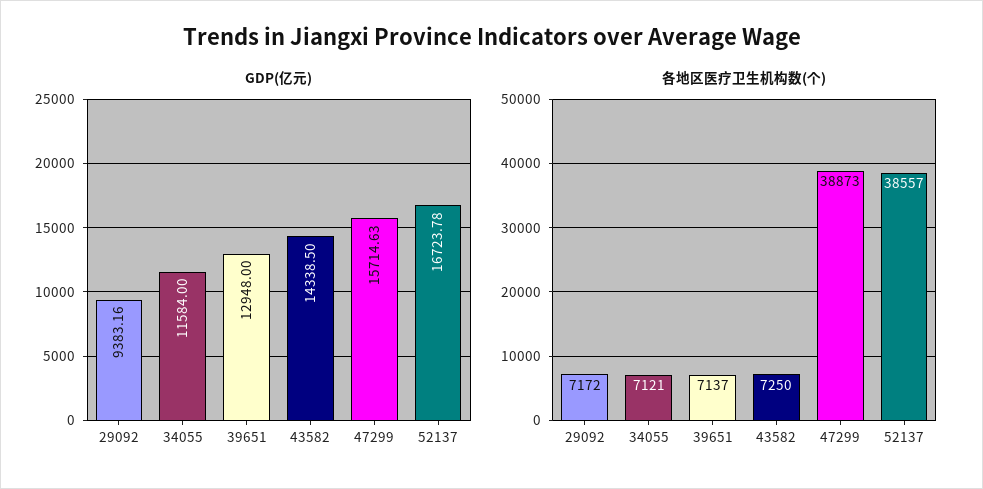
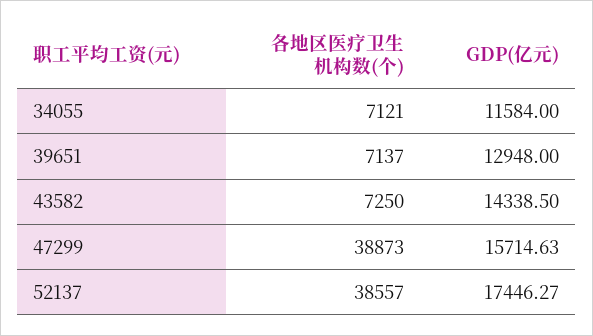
GDP(亿元), 29092: 9383.16 -> none
GDP(亿元), 52137: 16723.78 -> 17446.27
各地区医疗卫生机构数(个), 29092: 7172 -> none

